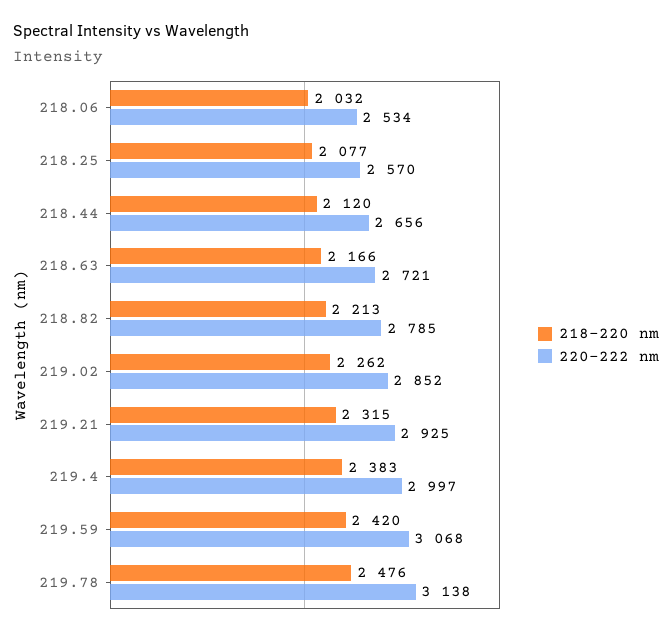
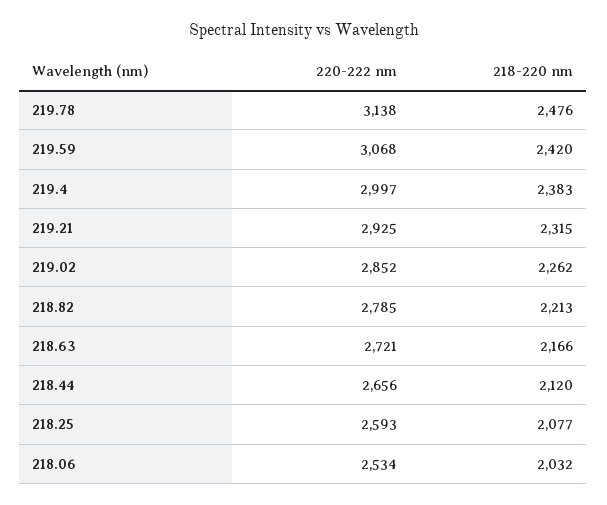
220-222 nm, 218.25: 2570 -> 2593

